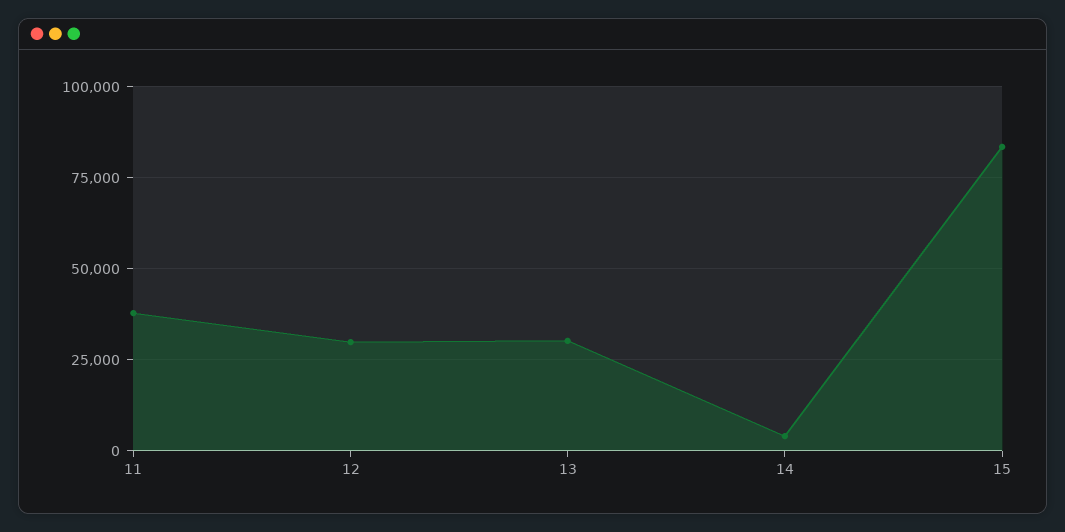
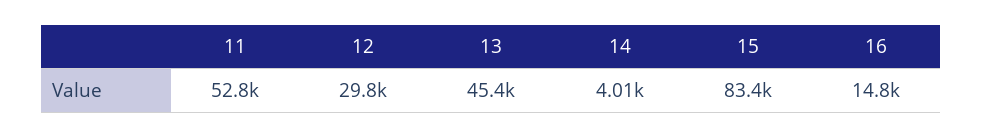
11: 37500 -> 52800
13: 30000 -> 45400
16: none -> 14800

